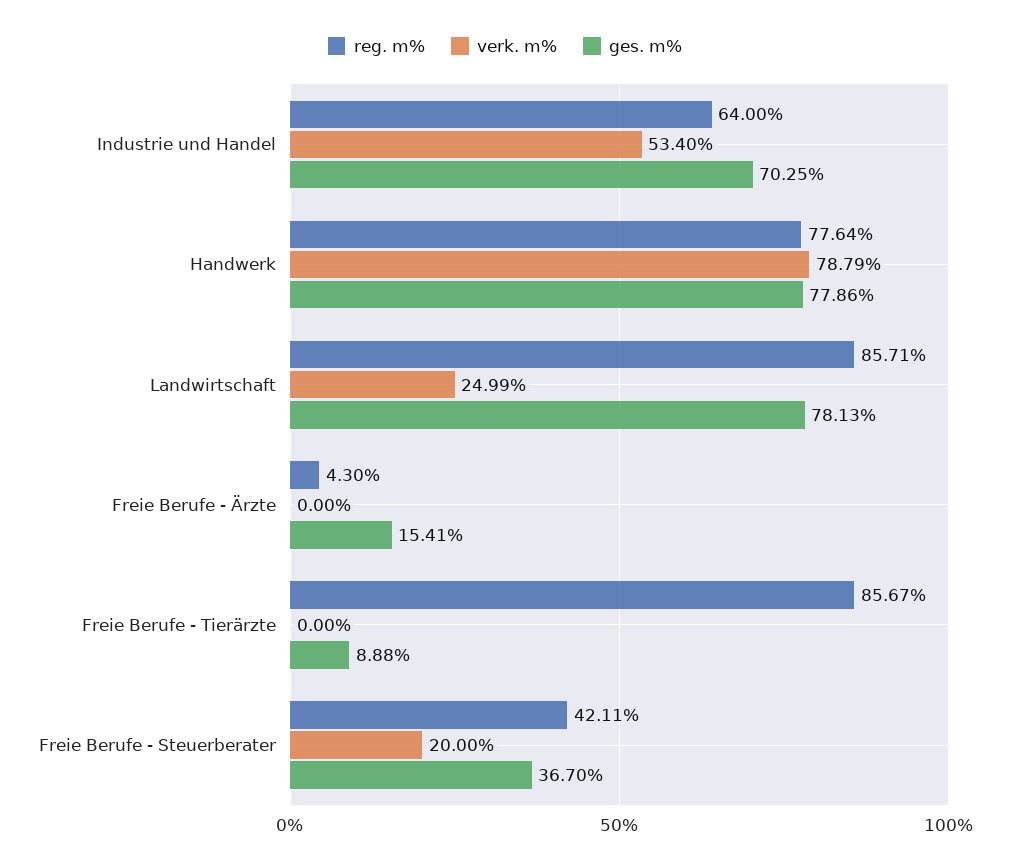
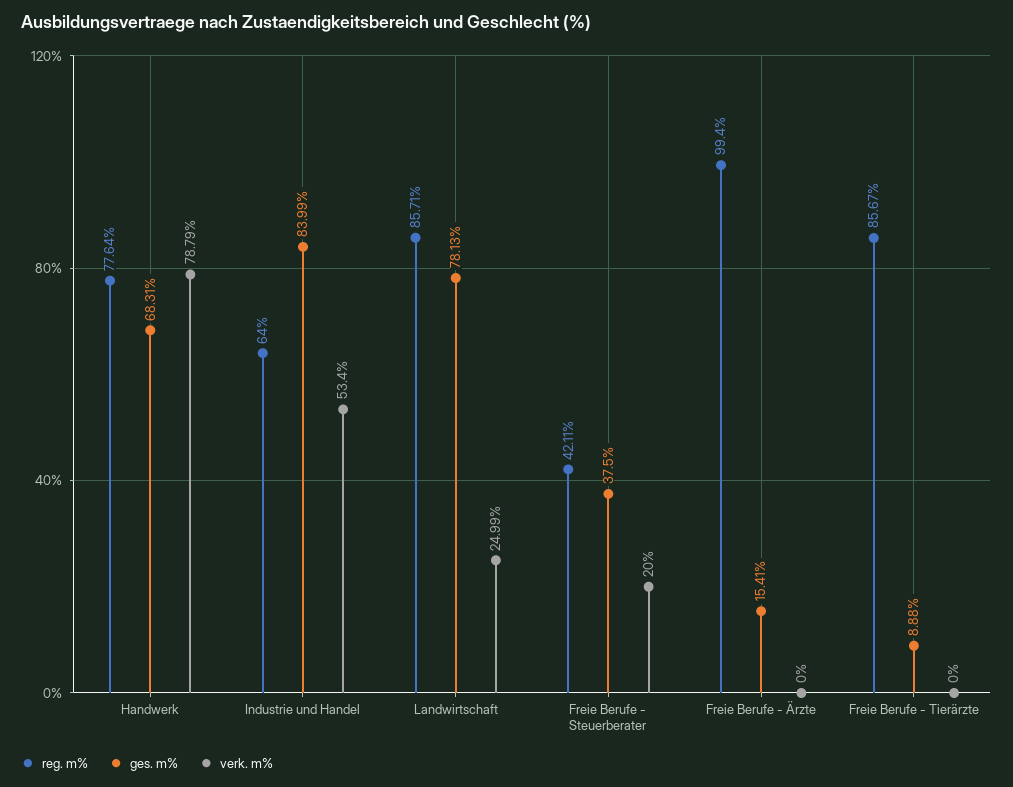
ges. m%, Industrie und Handel: 70.25 -> 83.99
ges. m%, Handwerk: 77.86 -> 68.31
reg. m%, Freie Berufe - Ärzte: 4.3 -> 99.4
ges. m%, Freie Berufe - Steuerberater: 36.7 -> 37.5

